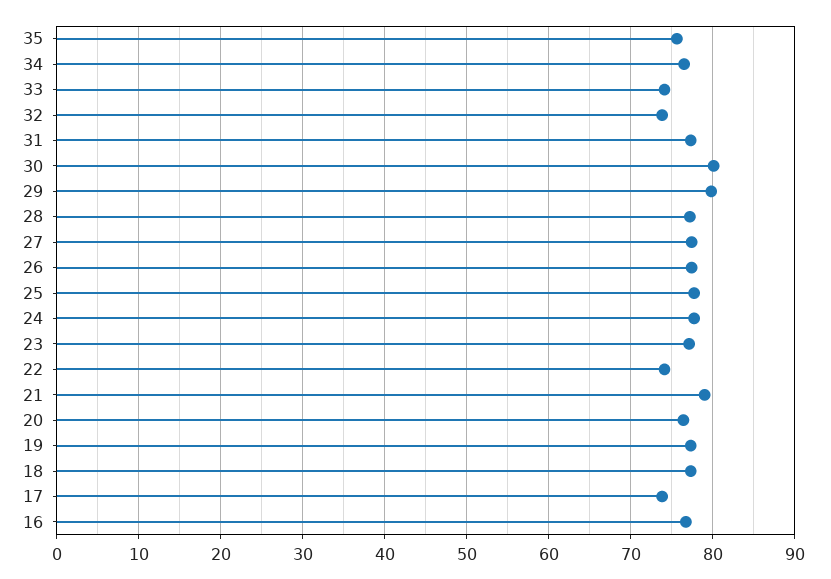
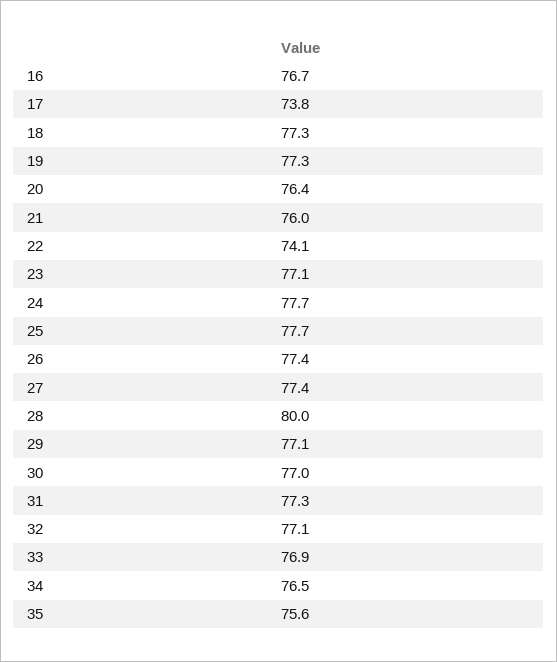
33: 74 -> 76.9
32: 74 -> 77.1
30: 80 -> 77
29: 80 -> 77.1
28: 77 -> 80
21: 79 -> 76

